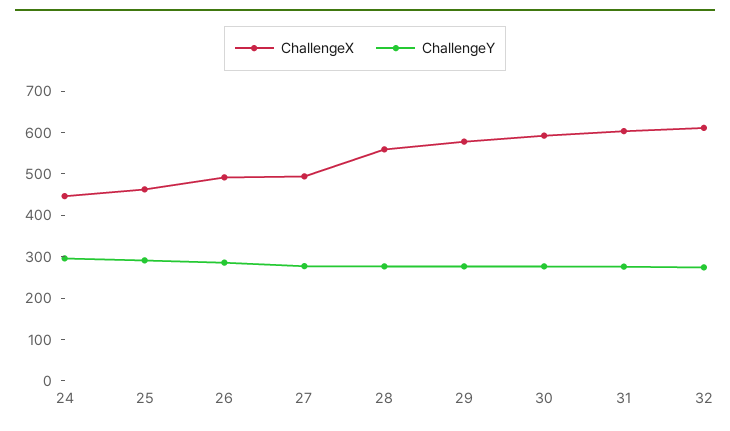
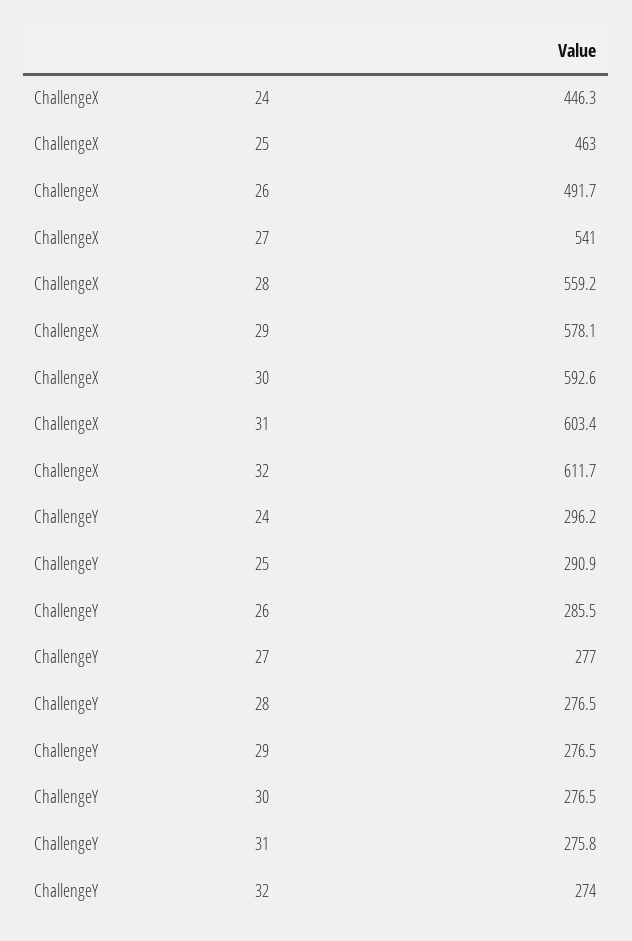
ChallengeX, 27: 500 -> 541

